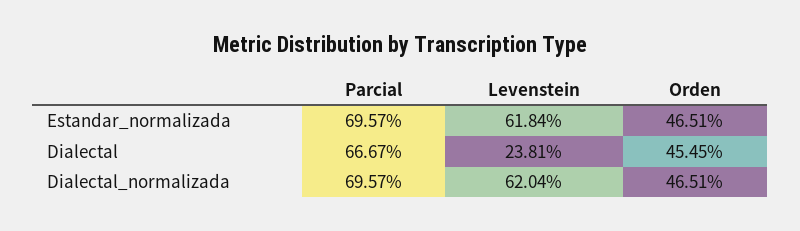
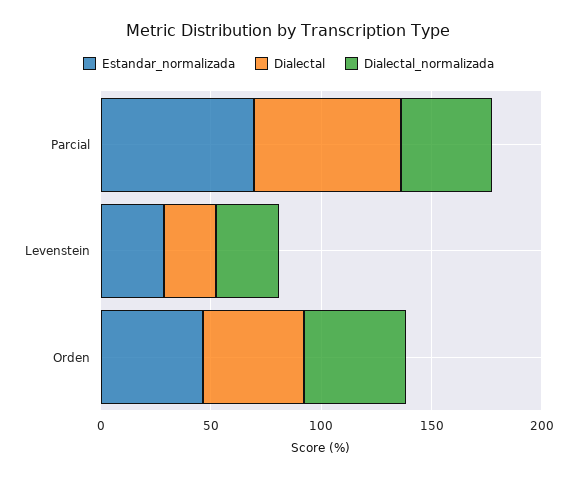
Estandar_normalizada, Levenstein: 61.84 -> 30
Dialectal_normalizada, Parcial: 69.57 -> 40
Dialectal_normalizada, Levenstein: 62.04 -> 30

